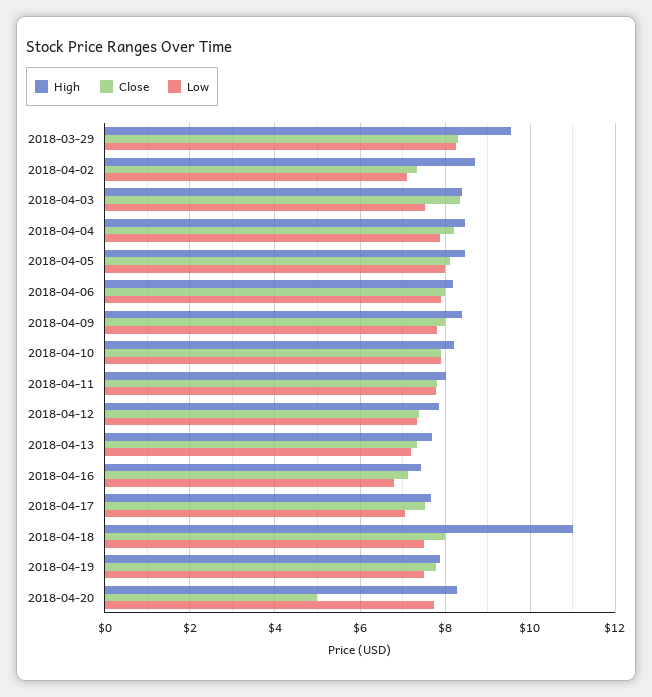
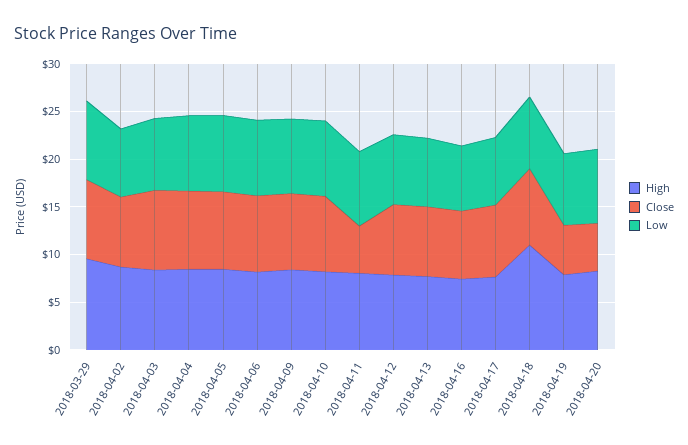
Close, 2018-04-11: 7.8 -> 5
Close, 2018-04-19: 7.8 -> 5

